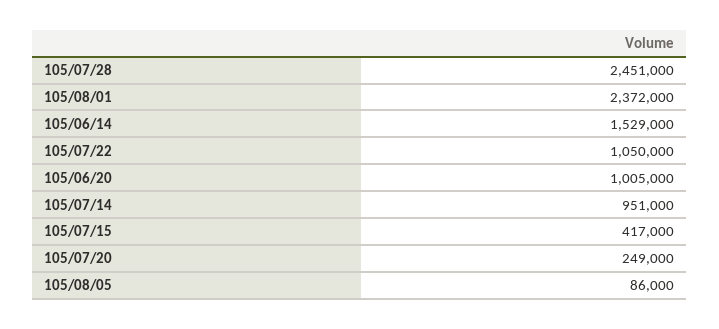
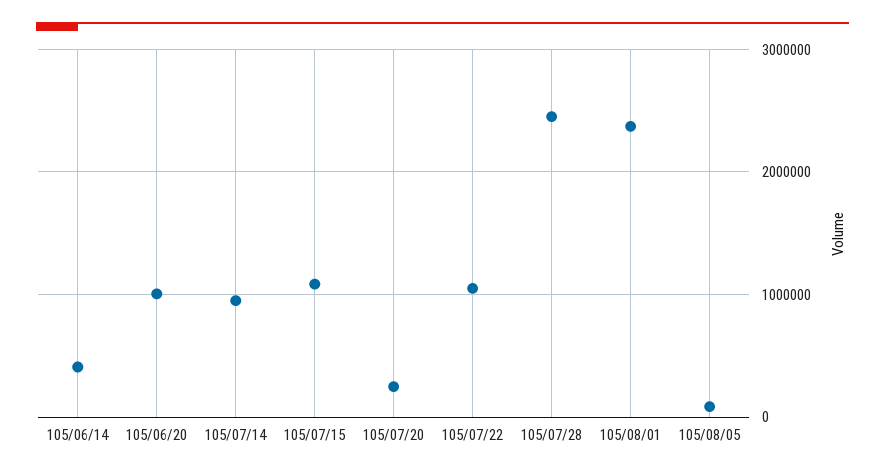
105/06/14: 1529000 -> 400000
105/07/15: 417000 -> 1100000

